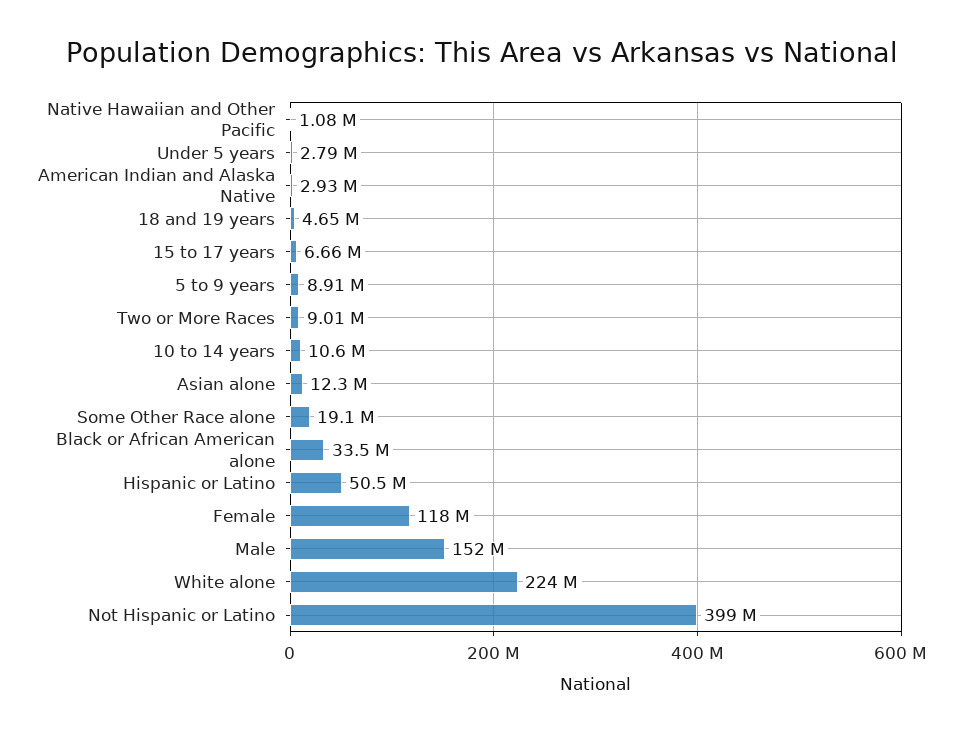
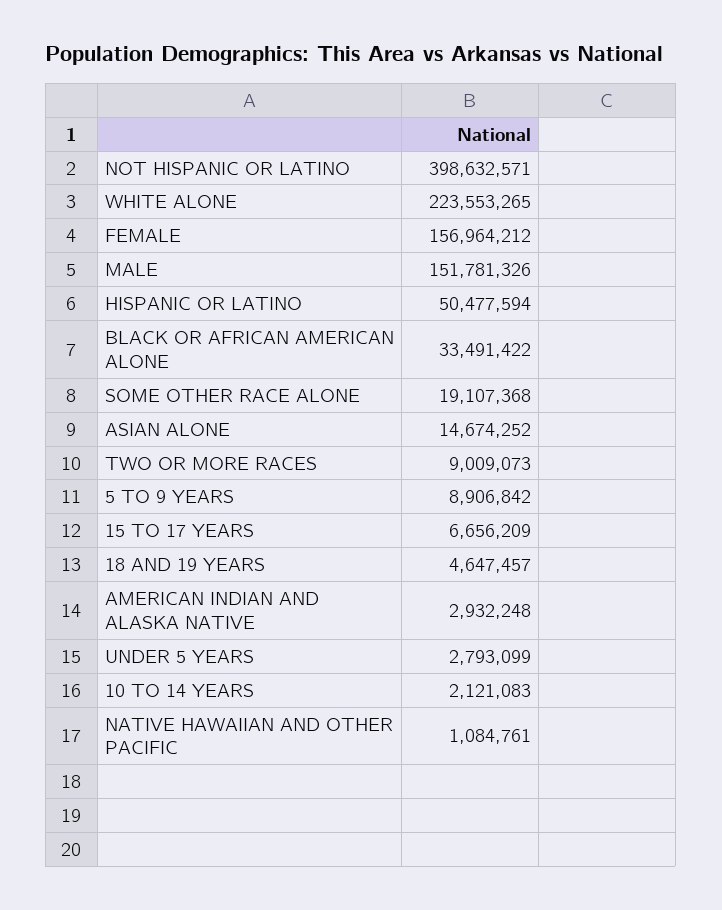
10 to 14 years: 10600000 -> 2121083
Asian alone: 12300000 -> 14674252
Female: 118000000 -> 156964212

